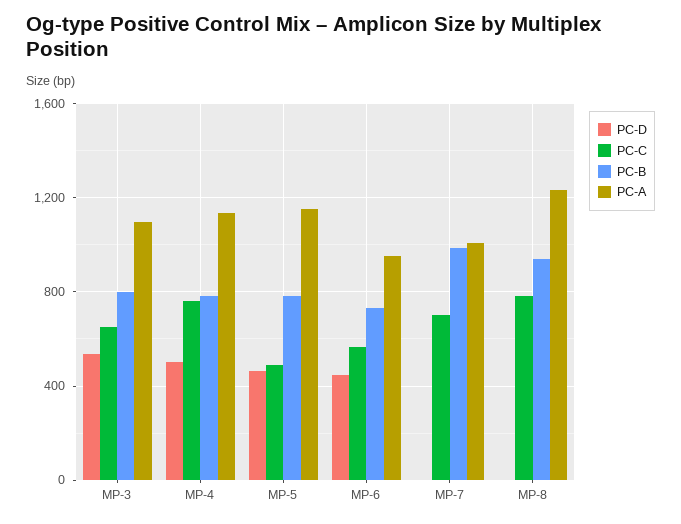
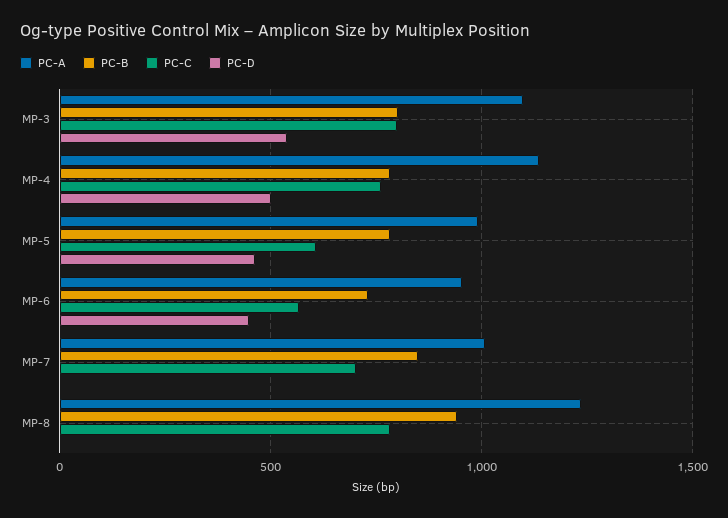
PC-C, MP-3: 650 -> 800
PC-C, MP-5: 500 -> 600
PC-A, MP-5: 1150 -> 1000
PC-B, MP-7: 1000 -> 850

